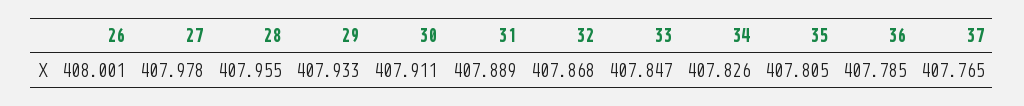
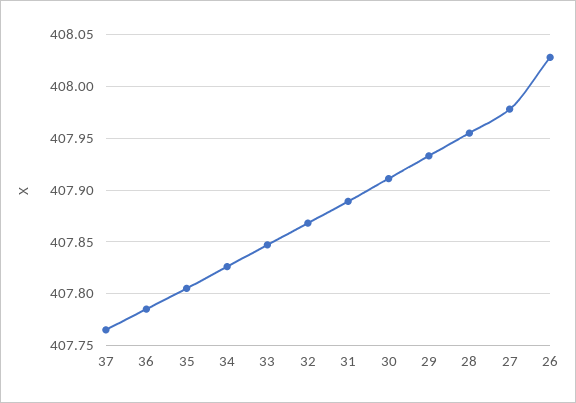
26: 408.001 -> 408.03

